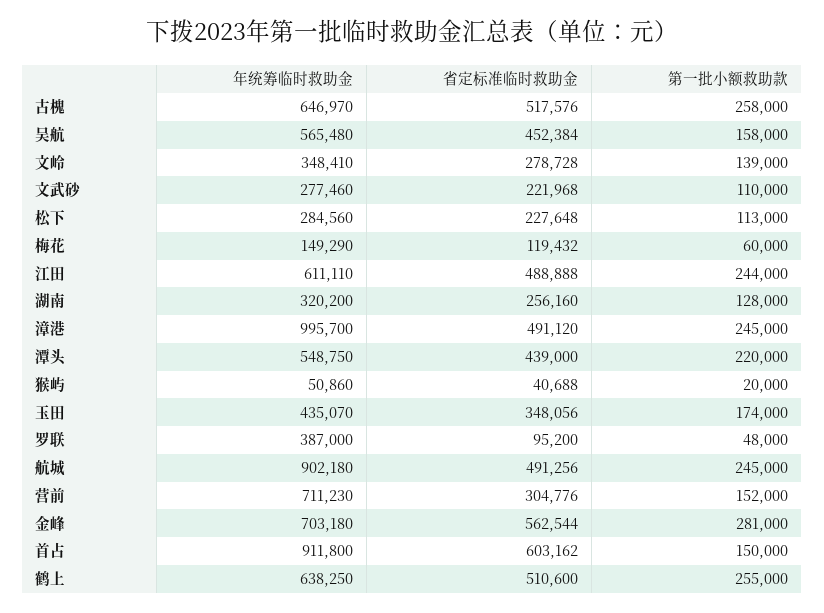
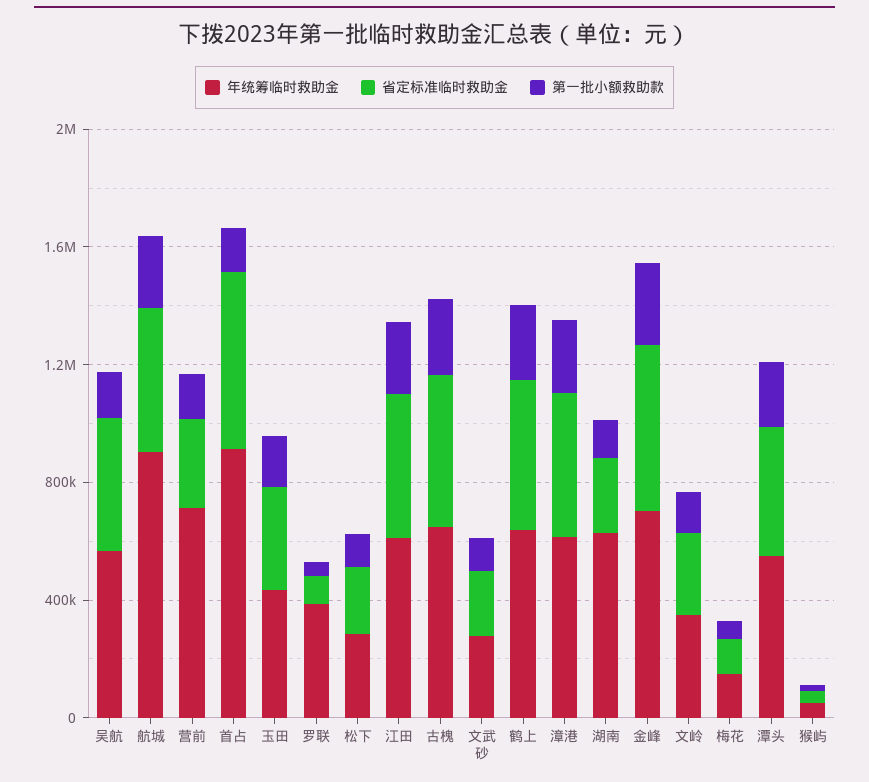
年统筹临时救助金, 湖南: 320200 -> 600000
年统筹临时救助金, 漳港: 995700 -> 600000

